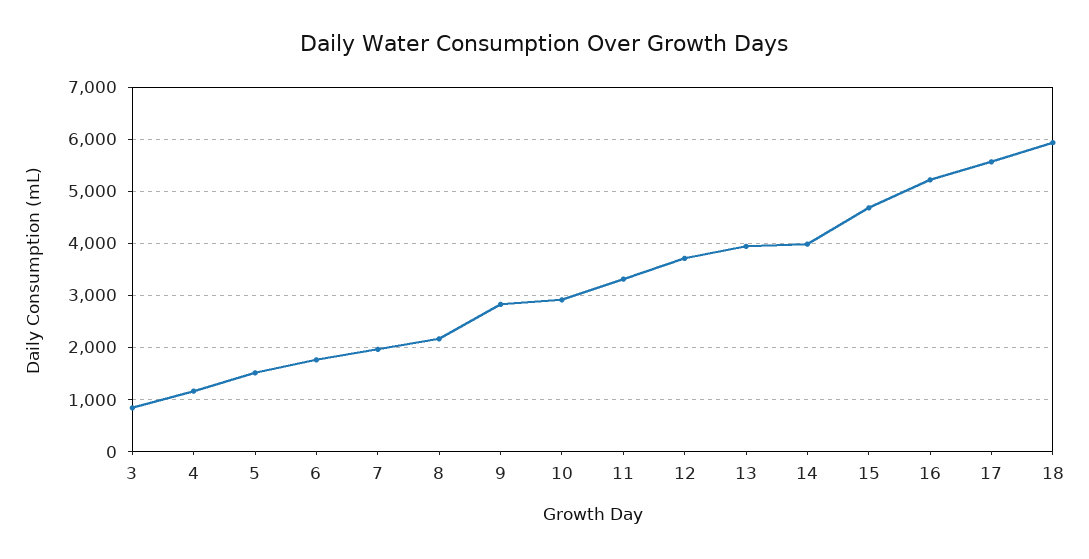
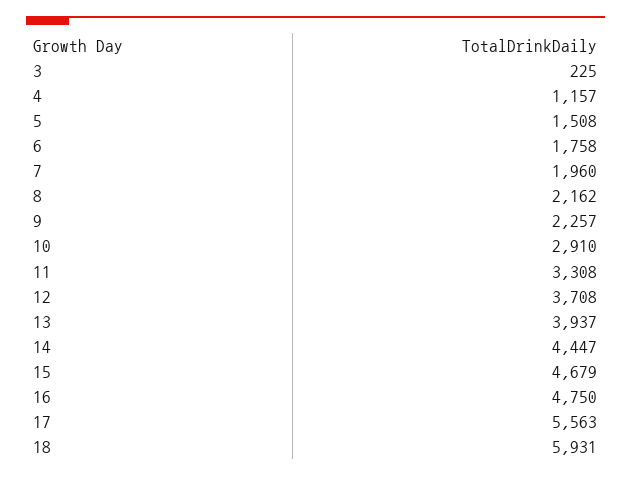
3: 800 -> 225
9: 2800 -> 2257
14: 4000 -> 4447
16: 5200 -> 4750

